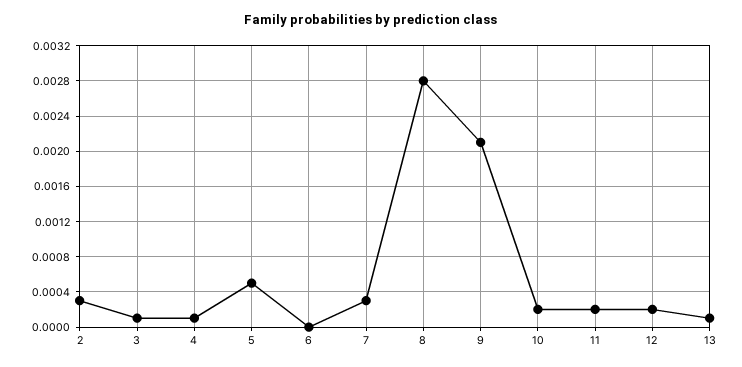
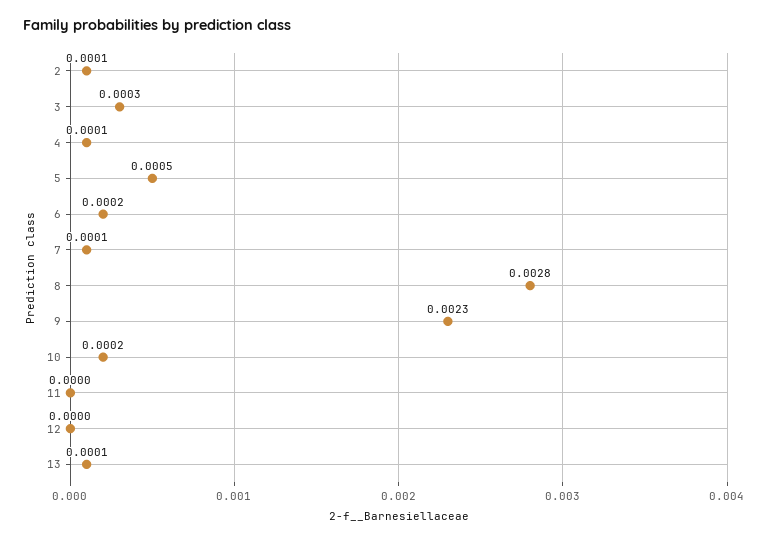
2: 0.0003 -> 0.0001
3: 0.0001 -> 0.0003
6: 0 -> 0.0002
7: 0.0003 -> 0.0001
9: 0.0021 -> 0.0023
11: 0.0002 -> 0
12: 0.0002 -> 0

